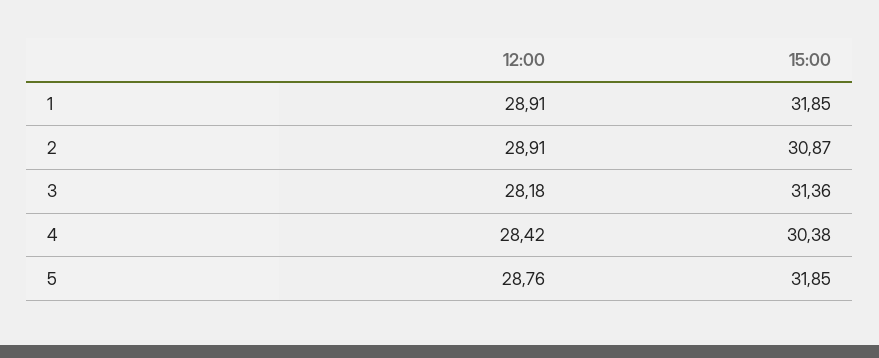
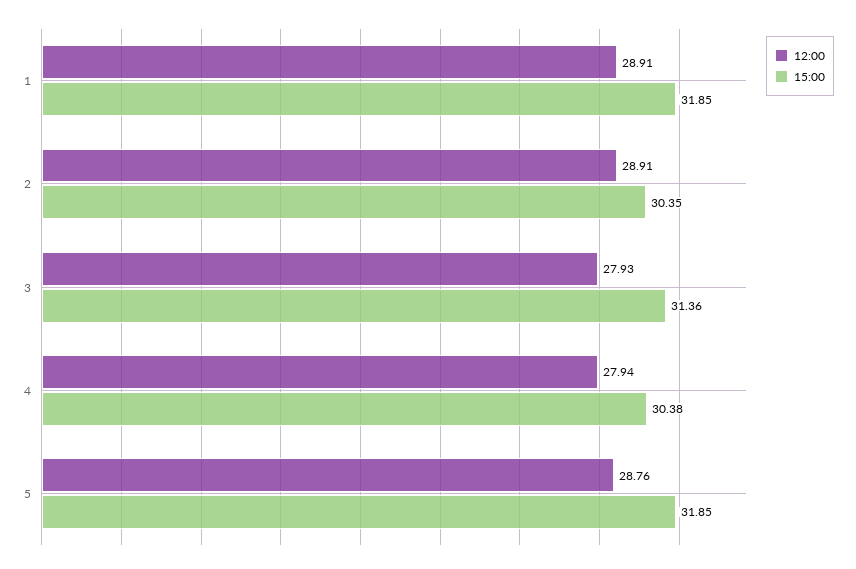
15:00, 2: 30.87 -> 30.35
12:00, 3: 28.18 -> 27.93
12:00, 4: 28.42 -> 27.94

